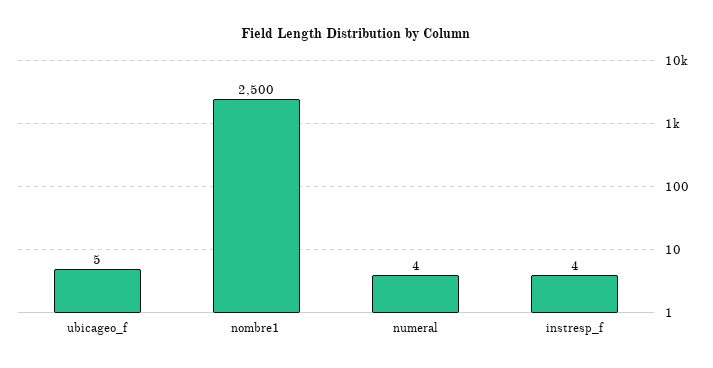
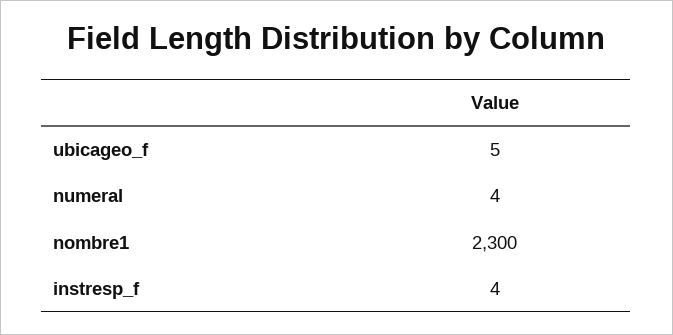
nombre1: 2500 -> 2300

